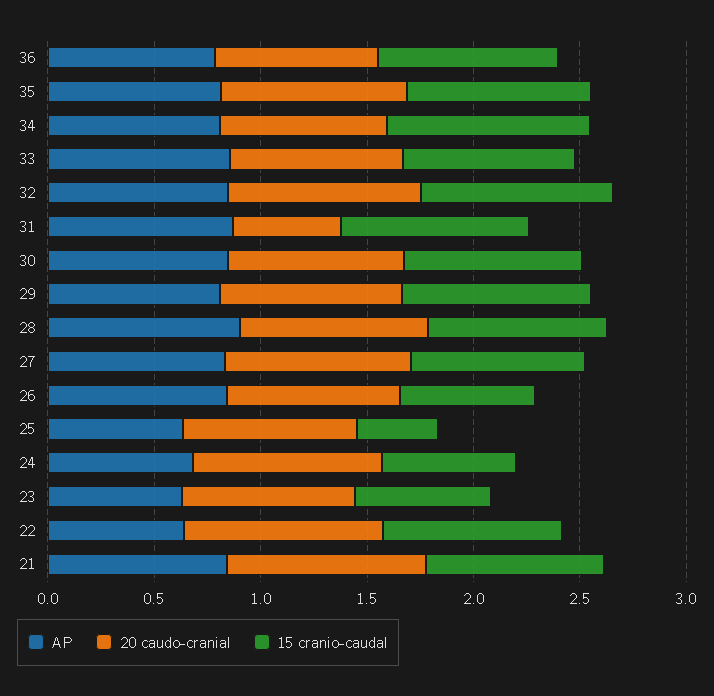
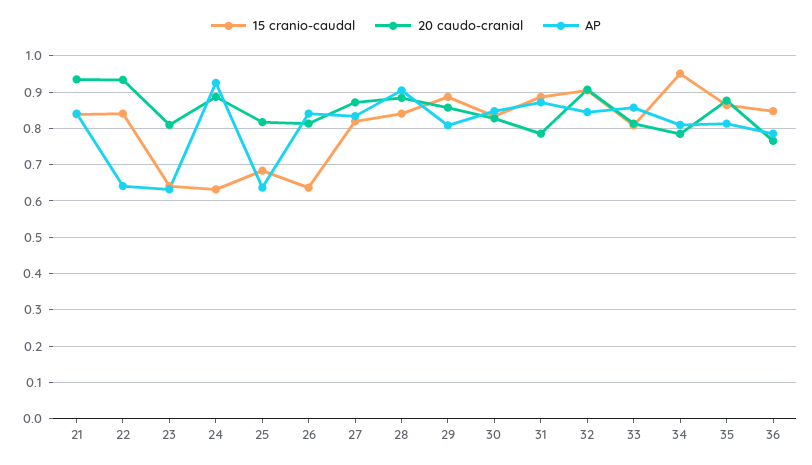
20 caudo-cranial, 31: 0.5 -> 0.78
15 cranio-caudal, 25: 0.4 -> 0.68
AP, 24: 0.7 -> 0.92

